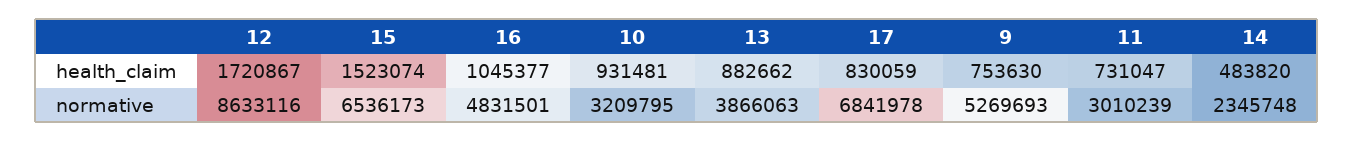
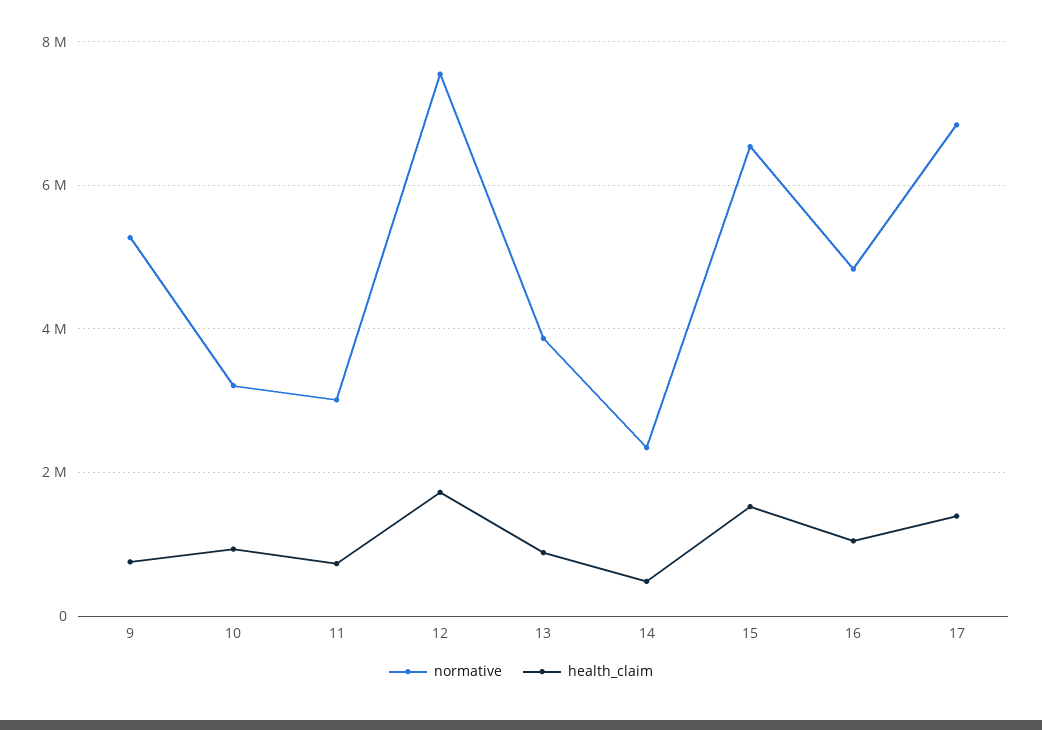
health_claim, 17: 830059 -> 1400000
normative, 12: 8633116 -> 7600000

